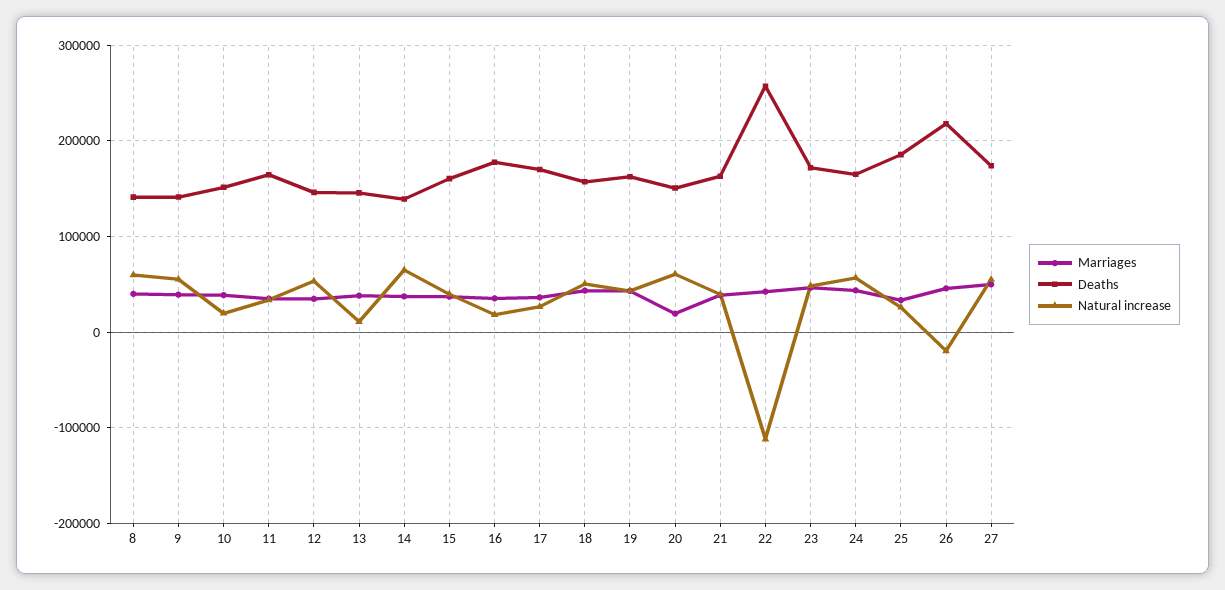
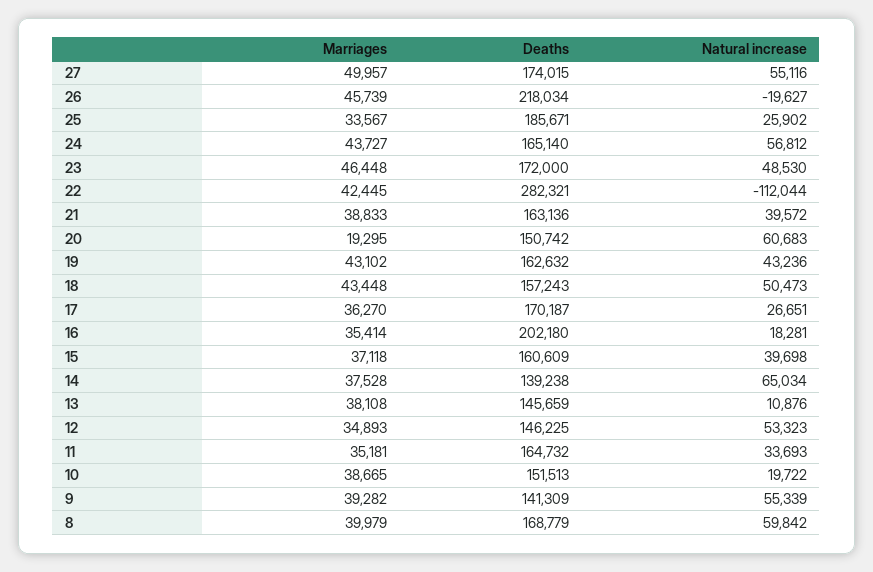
Deaths, 8: 140000 -> 168779
Deaths, 16: 180000 -> 202180
Deaths, 22: 260000 -> 282321

